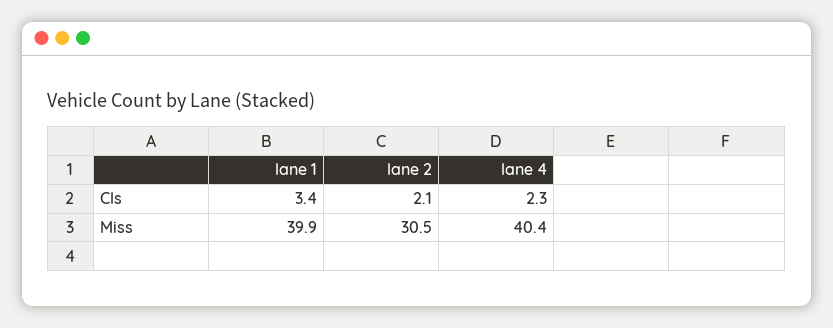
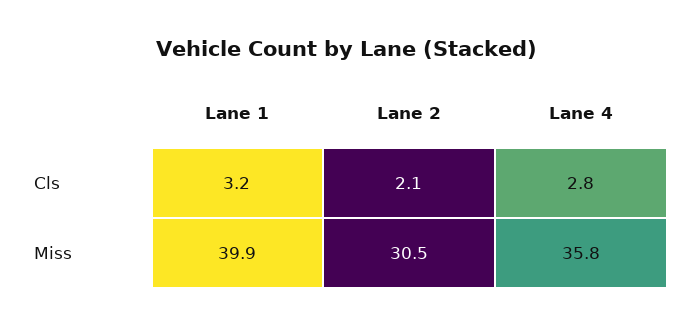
lane 1, Cls: 3.4 -> 3.2
lane 4, Cls: 2.3 -> 2.8
lane 4, Miss: 40.4 -> 35.8

